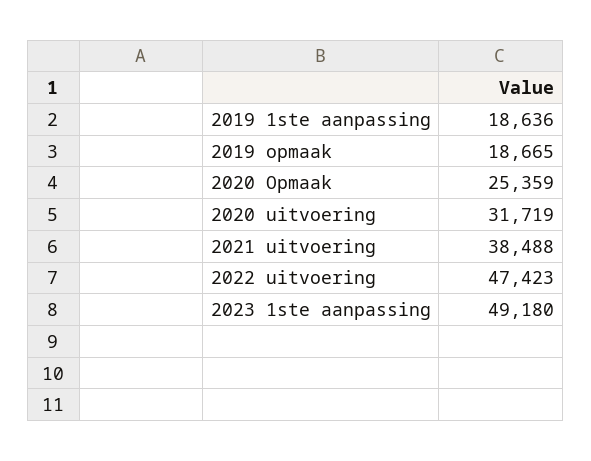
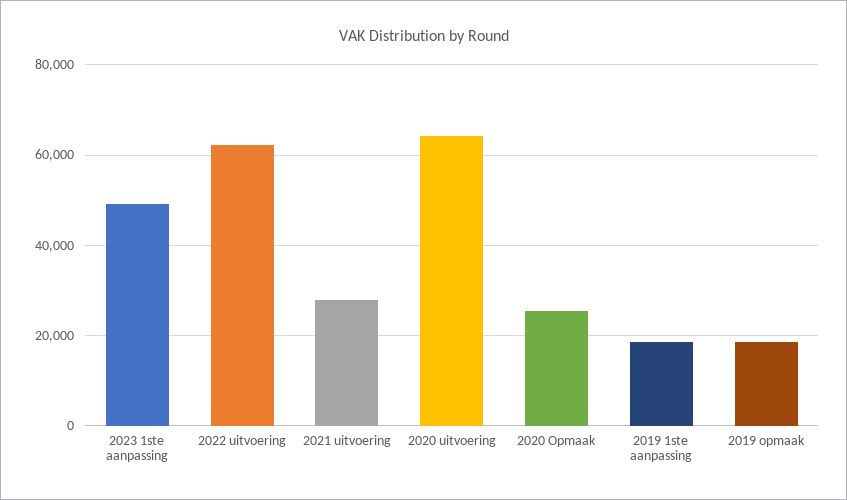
2020 uitvoering: 31719 -> 64000
2021 uitvoering: 38488 -> 28000
2022 uitvoering: 47423 -> 62000

